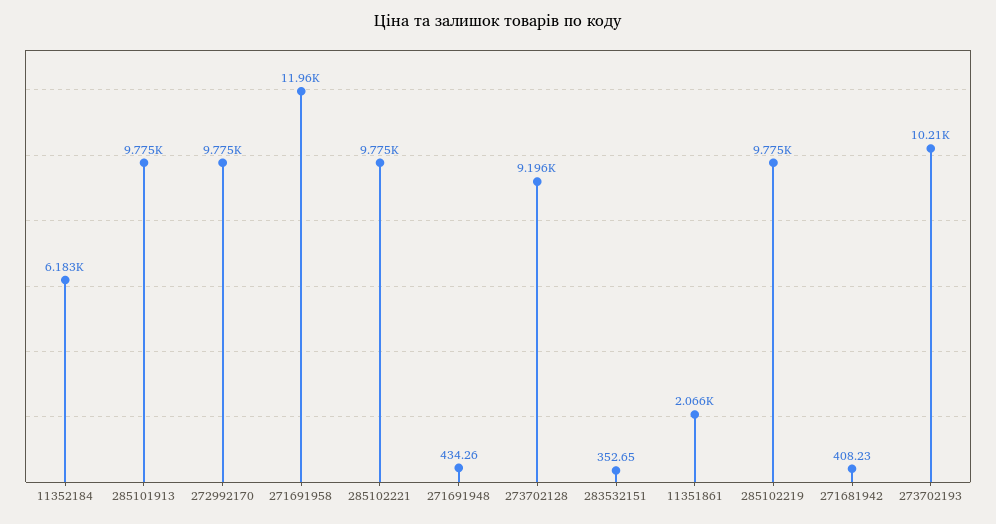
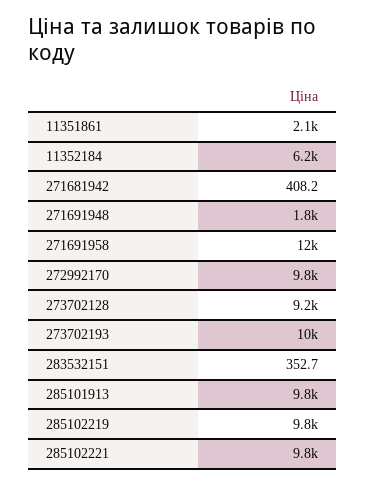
271691948: 434.26 -> 1800

